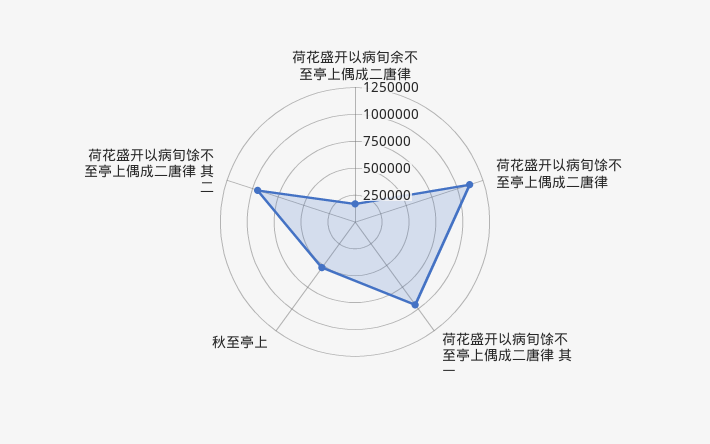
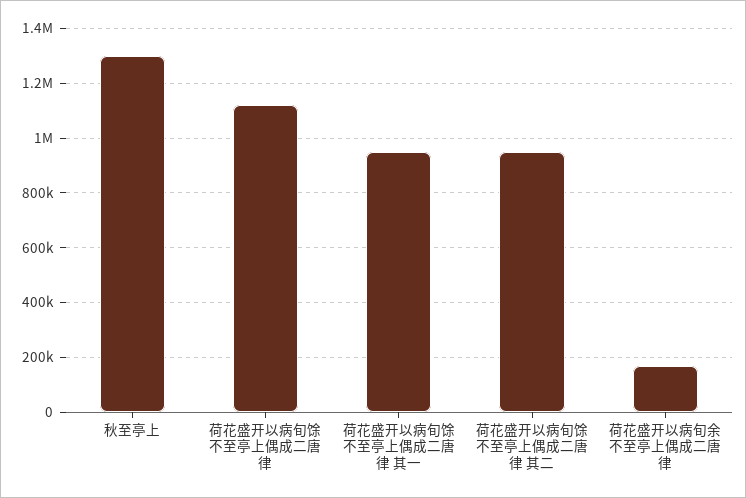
秋至亭上: 500000 -> 1300000

